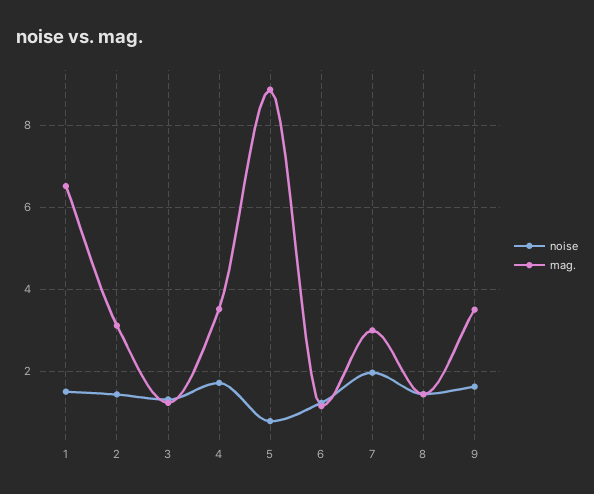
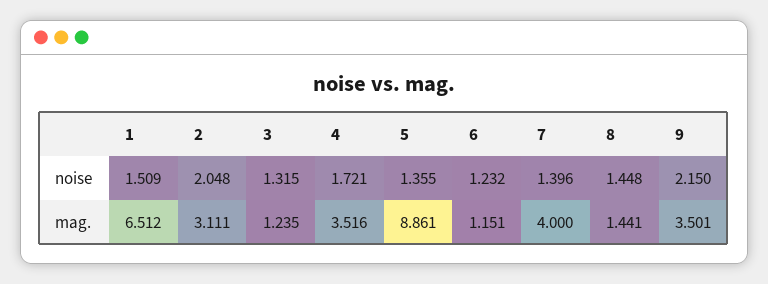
noise, 2: 1.4 -> 2.048
noise, 5: 0.8 -> 1.355
noise, 7: 2 -> 1.396
mag., 7: 3 -> 4
noise, 9: 1.6 -> 2.15

